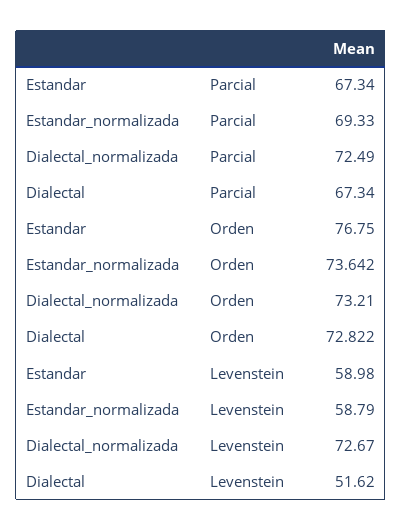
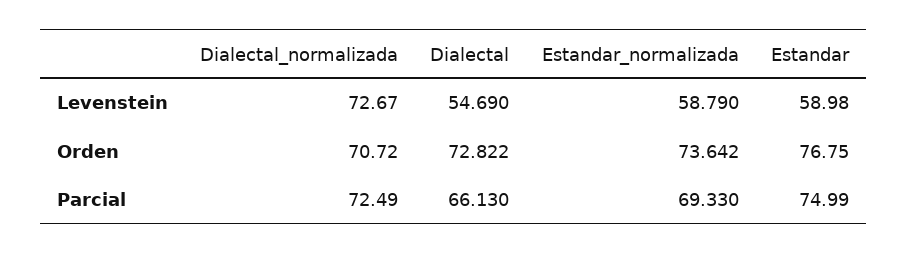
Estandar, Parcial: 67.34 -> 74.99
Dialectal, Parcial: 67.34 -> 66.13
Dialectal_normalizada, Orden: 73.21 -> 70.72
Dialectal, Levenstein: 51.62 -> 54.69

